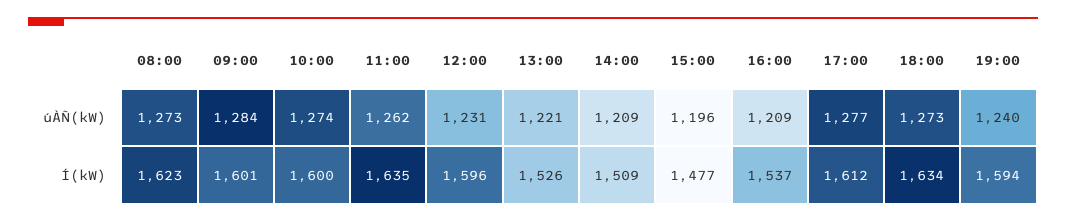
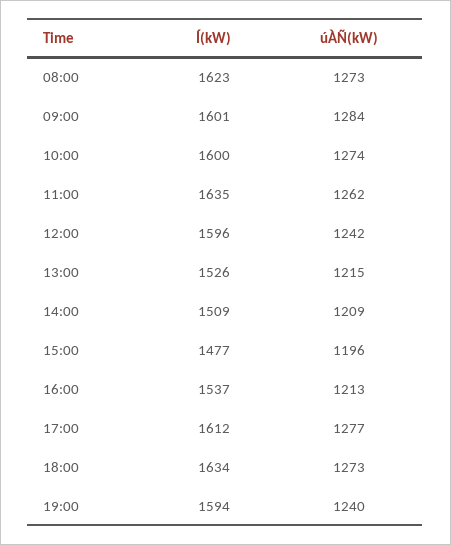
12:00, úÀÑ(kW): 1231 -> 1242
13:00, úÀÑ(kW): 1221 -> 1215
16:00, úÀÑ(kW): 1209 -> 1213

